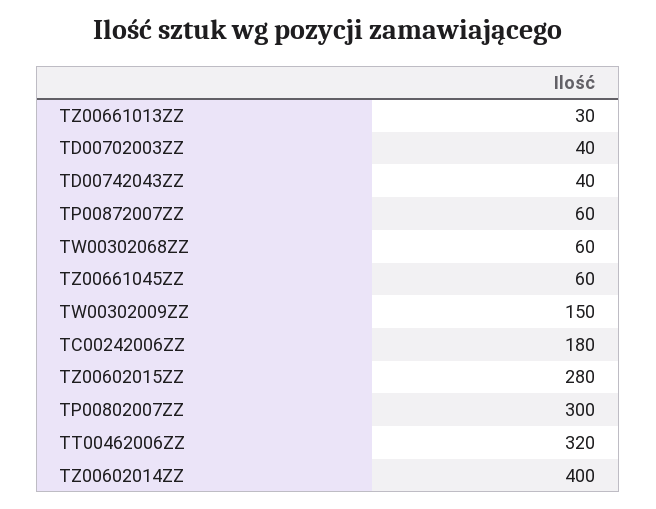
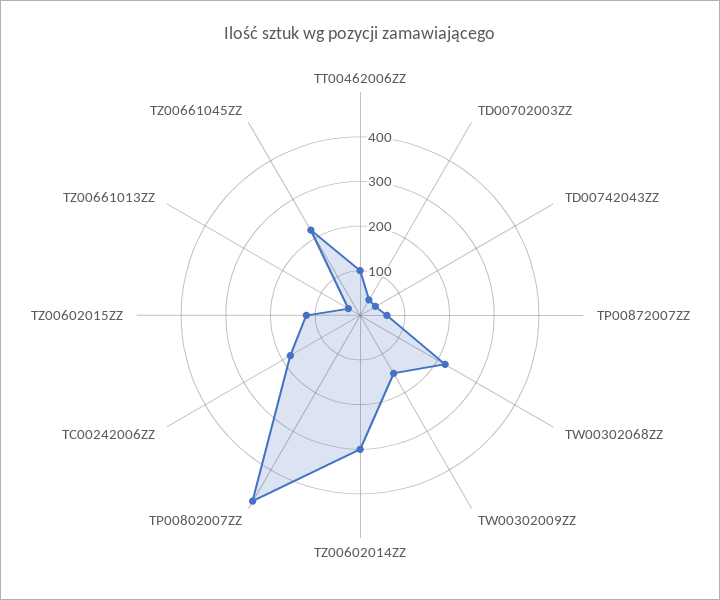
TW00302068ZZ: 60 -> 220
TZ00661045ZZ: 60 -> 220
TZ00602015ZZ: 280 -> 120
TP00802007ZZ: 300 -> 480
TT00462006ZZ: 320 -> 100
TZ00602014ZZ: 400 -> 300

